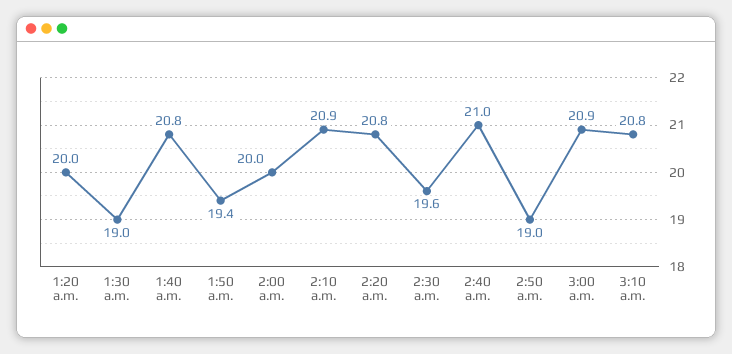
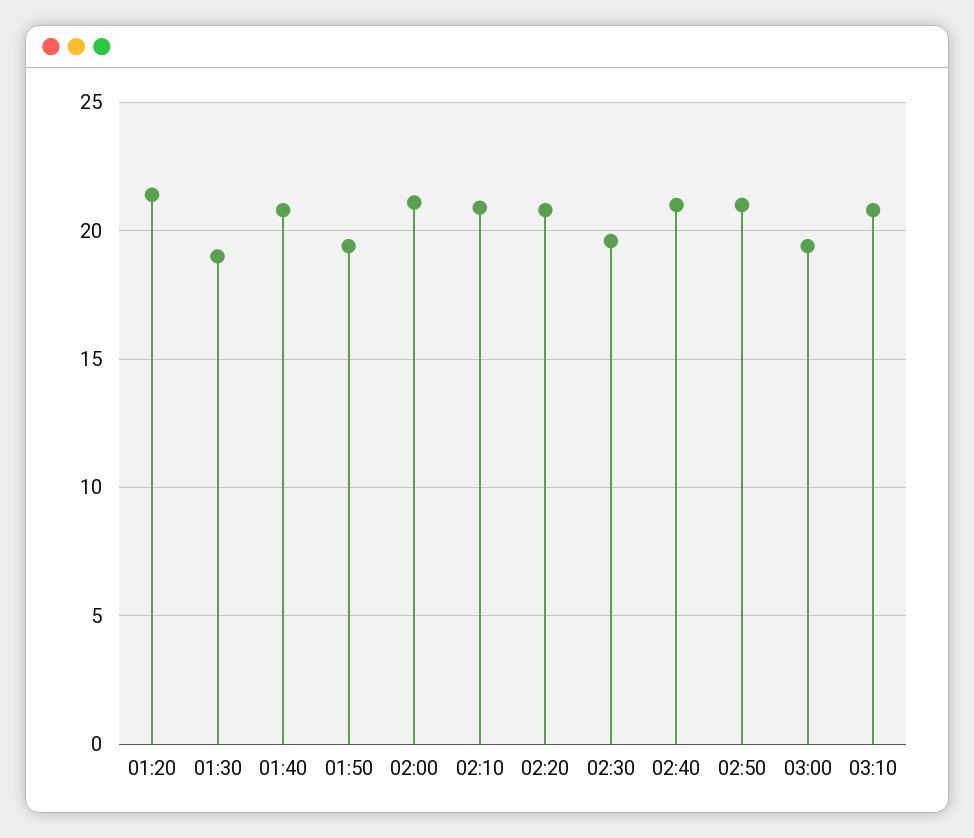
1:20 a.m.: 20 -> 21.5
2:00 a.m.: 20 -> 21
2:50 a.m.: 19 -> 21
3:00 a.m.: 20.9 -> 19.5

